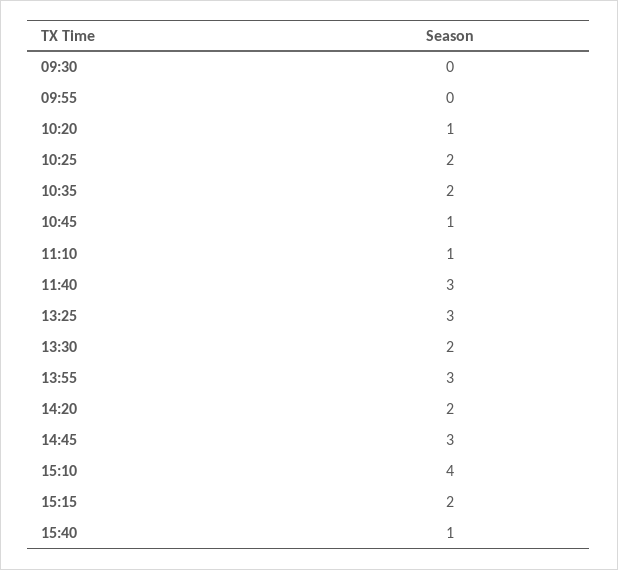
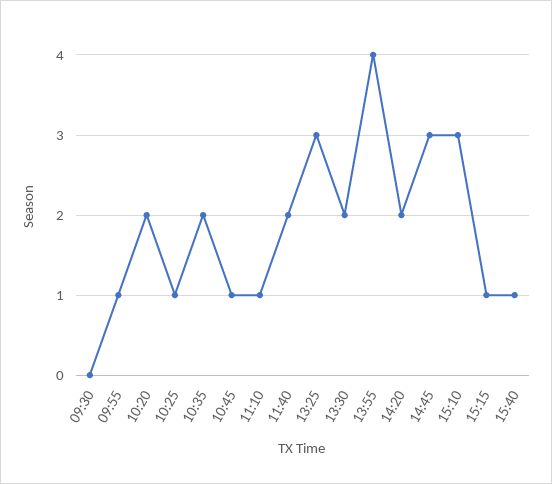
09:55: 0 -> 1
10:20: 1 -> 2
10:25: 2 -> 1
11:40: 3 -> 2
13:55: 3 -> 4
15:10: 4 -> 3
15:15: 2 -> 1

